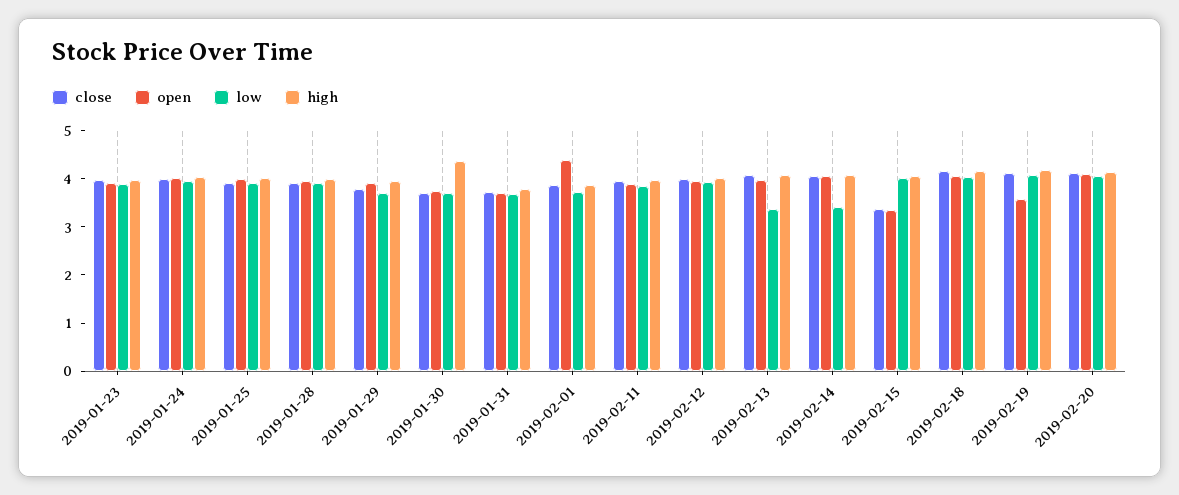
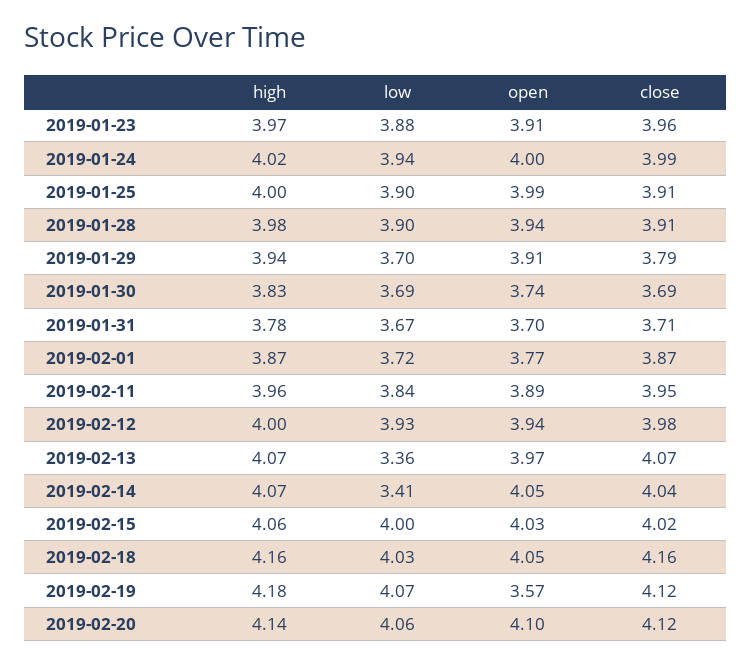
high, 2019-01-30: 4.4 -> 3.83
open, 2019-02-01: 4.4 -> 3.77
close, 2019-02-15: 3.4 -> 4.02
open, 2019-02-15: 3.4 -> 4.03

